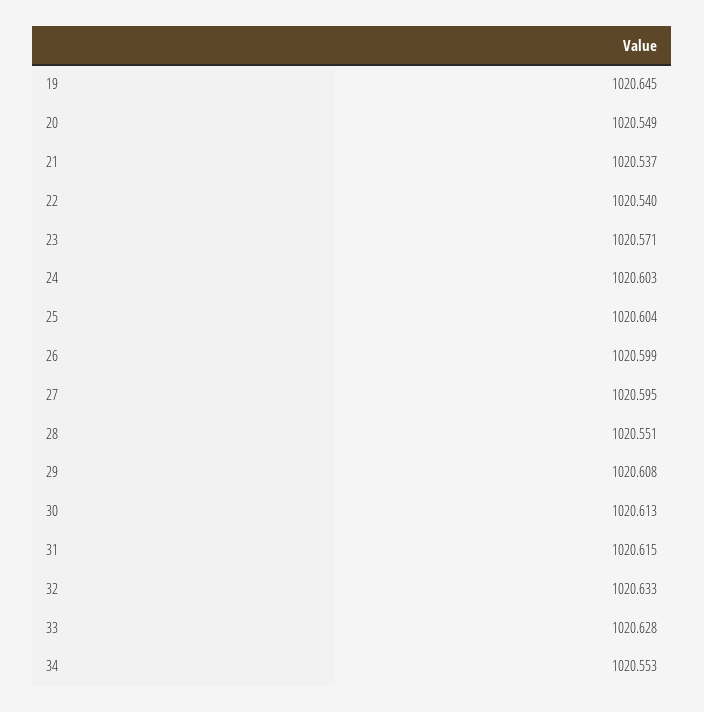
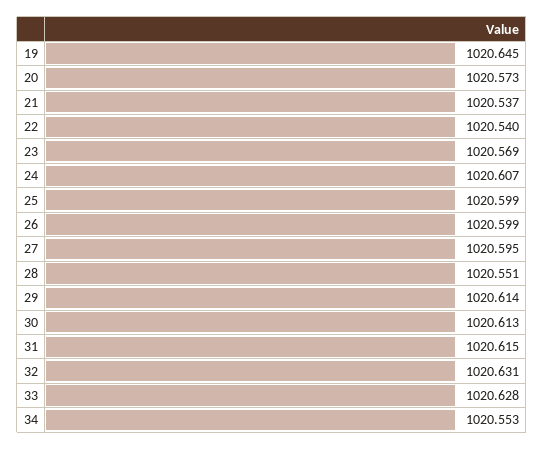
20: 1020.549 -> 1020.573
23: 1020.571 -> 1020.569
24: 1020.603 -> 1020.607
25: 1020.604 -> 1020.599
29: 1020.608 -> 1020.614
32: 1020.633 -> 1020.631

